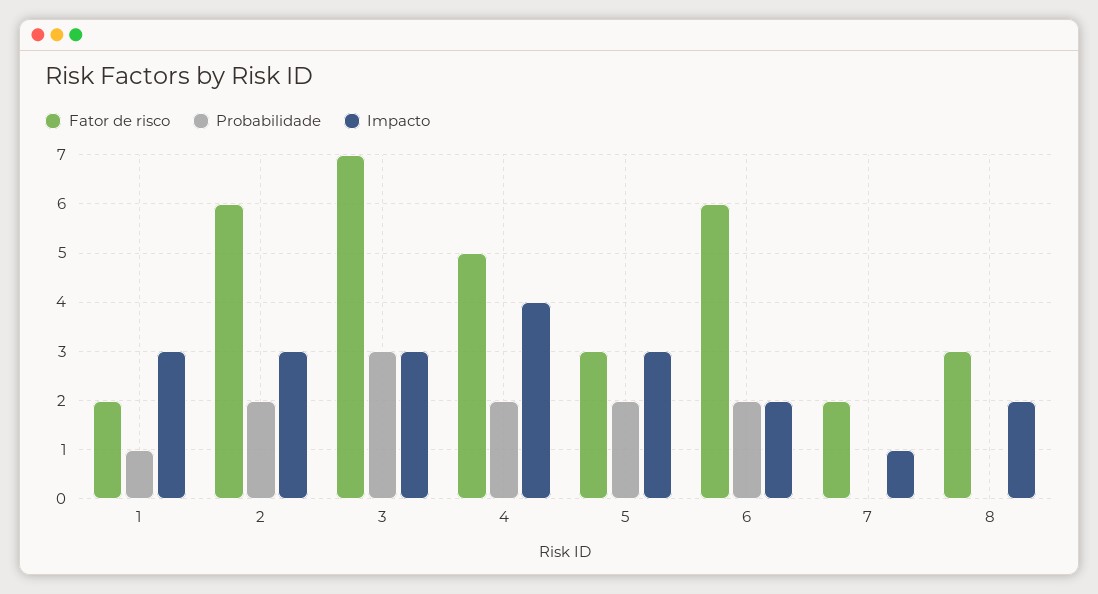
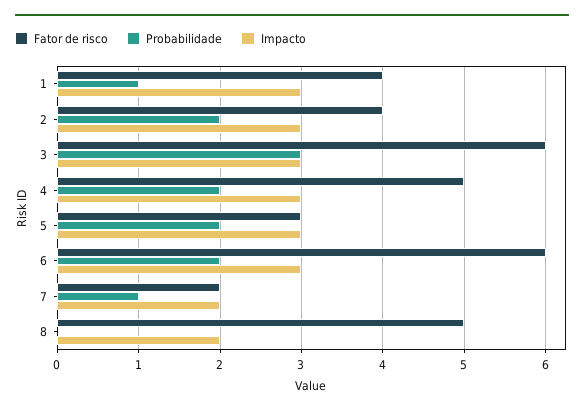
Fator de risco, 1: 2 -> 4
Fator de risco, 2: 6 -> 4
Fator de risco, 3: 7 -> 6
Impacto, 4: 4 -> 3
Impacto, 6: 2 -> 3
Probabilidade, 7: 0 -> 1
Impacto, 7: 1 -> 2
Fator de risco, 8: 3 -> 5

